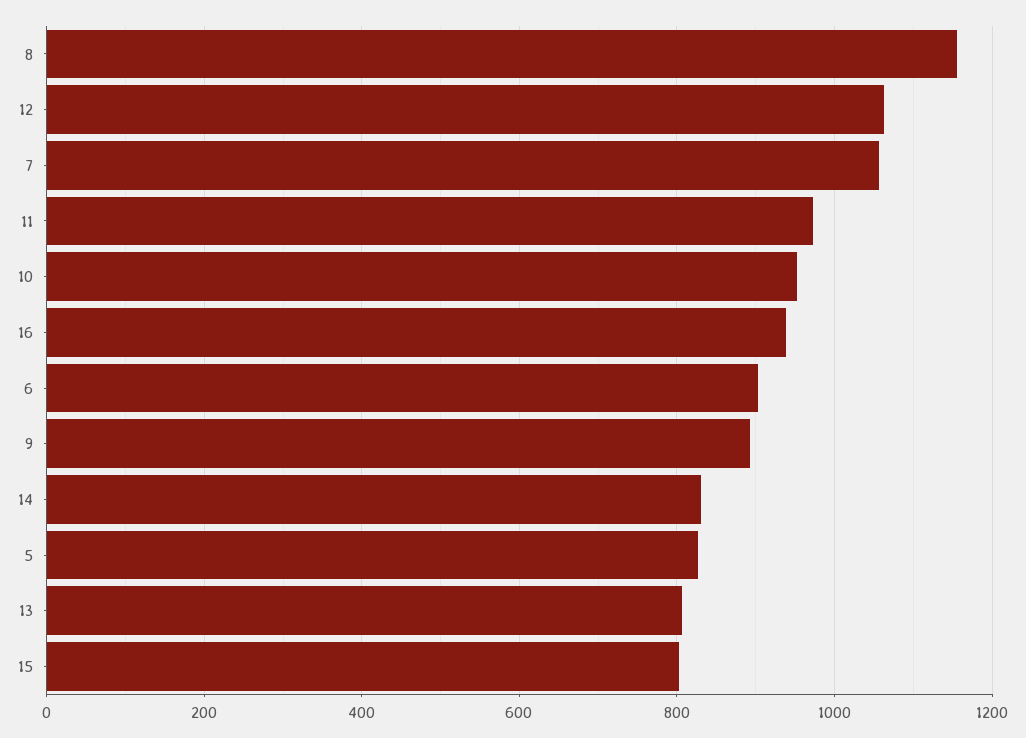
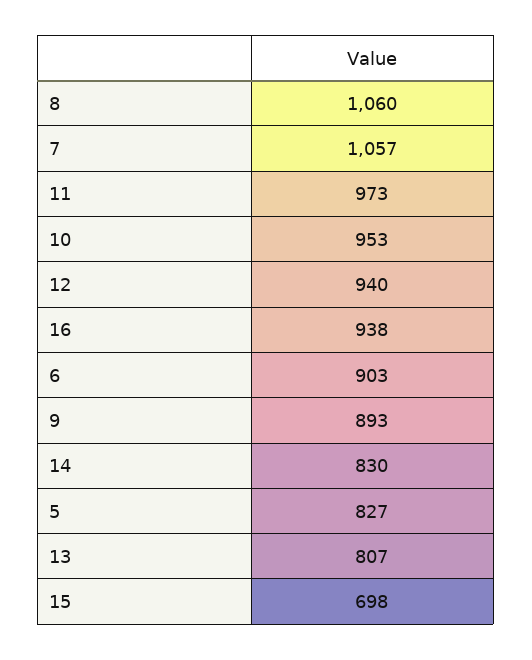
8: 1160 -> 1060
12: 1060 -> 940
15: 800 -> 698

